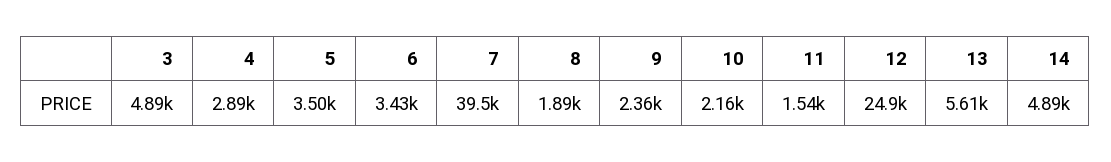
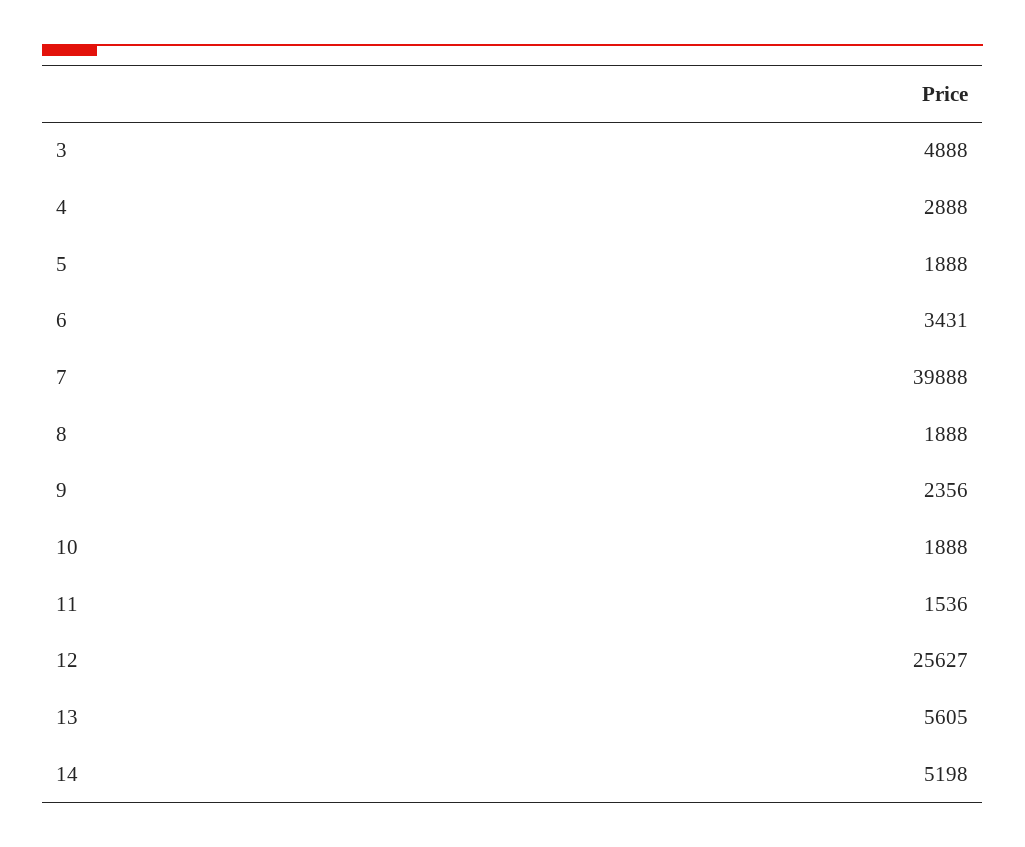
5: 3500 -> 1888
7: 39500 -> 39888
10: 2160 -> 1888
12: 24900 -> 25627
14: 4890 -> 5198

